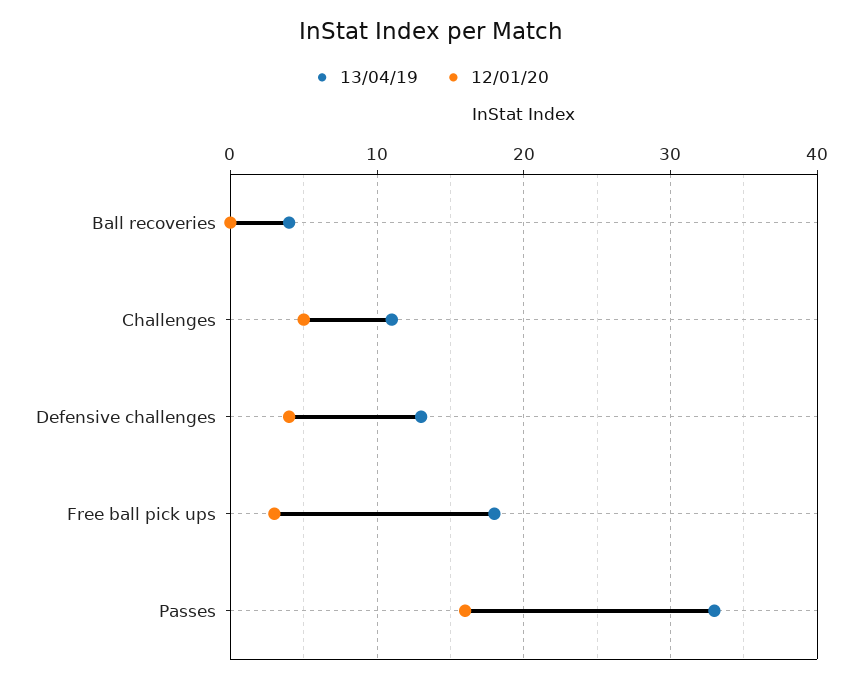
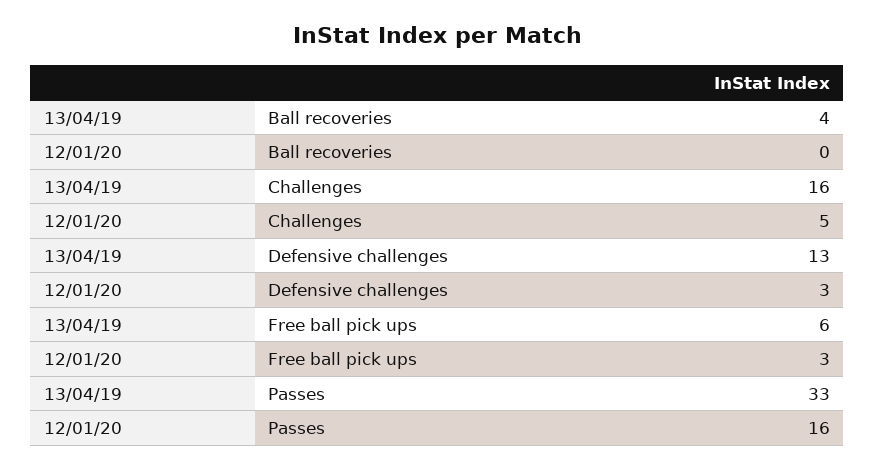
13/04/19, Challenges: 11 -> 16
12/01/20, Defensive challenges: 4 -> 3
13/04/19, Free ball pick ups: 18 -> 6

